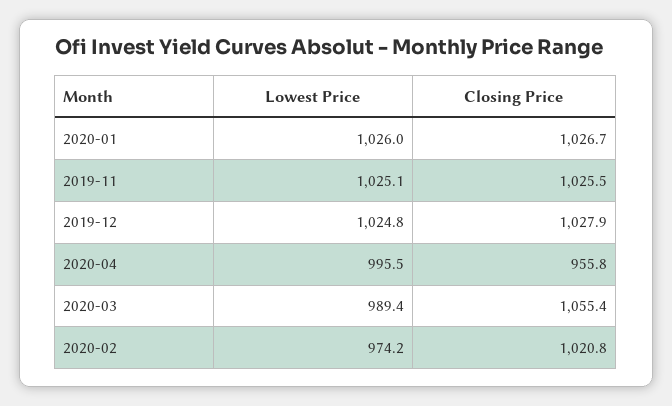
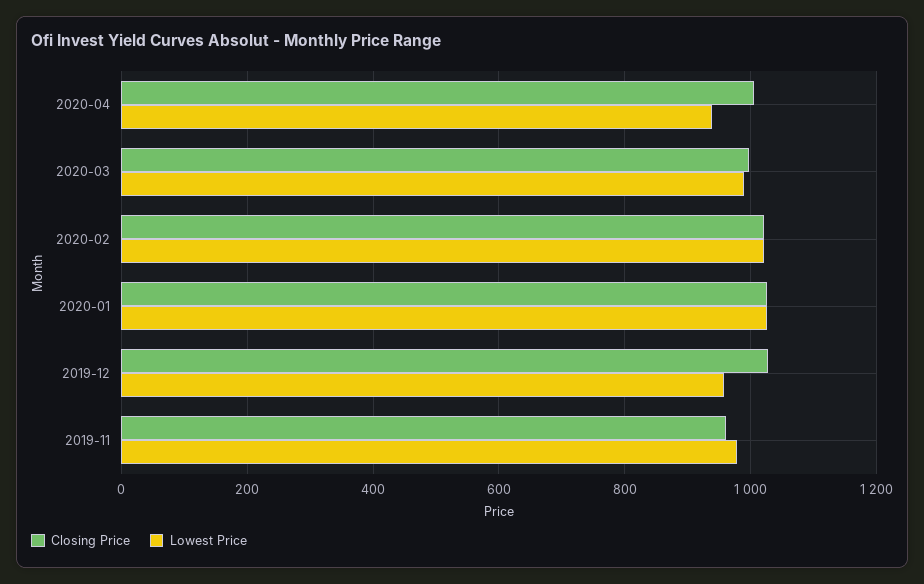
Lowest Price, 2019-11: 1025.1 -> 980
Closing Price, 2019-11: 1025.5 -> 960
Lowest Price, 2019-12: 1024.8 -> 960
Lowest Price, 2020-04: 995.5 -> 940
Closing Price, 2020-04: 955.8 -> 1000
Closing Price, 2020-03: 1055.4 -> 1000
Lowest Price, 2020-02: 974.2 -> 1020

